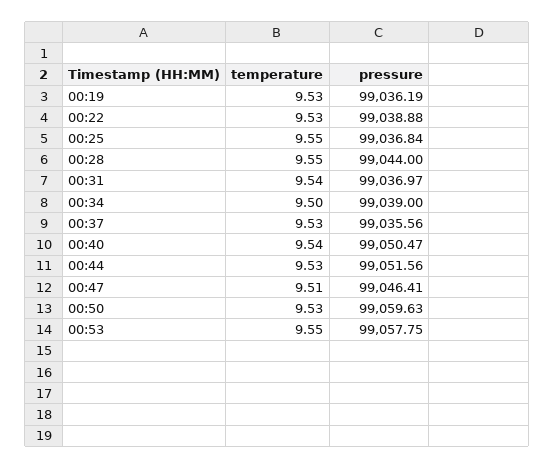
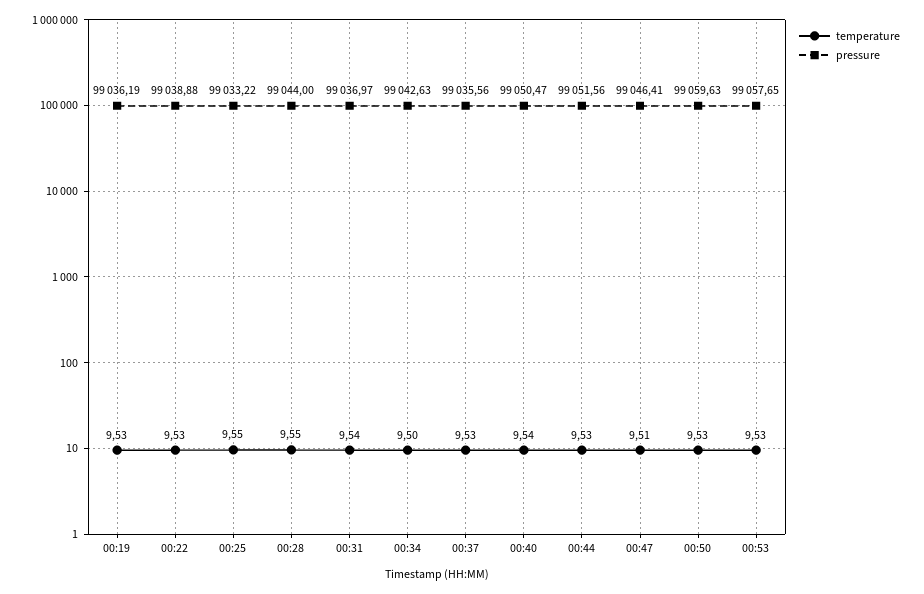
pressure, 00:25: 99036.84 -> 99033.22
pressure, 00:34: 99039 -> 99042.63
temperature, 00:53: 9.55 -> 9.53
pressure, 00:53: 99057.75 -> 99057.65

